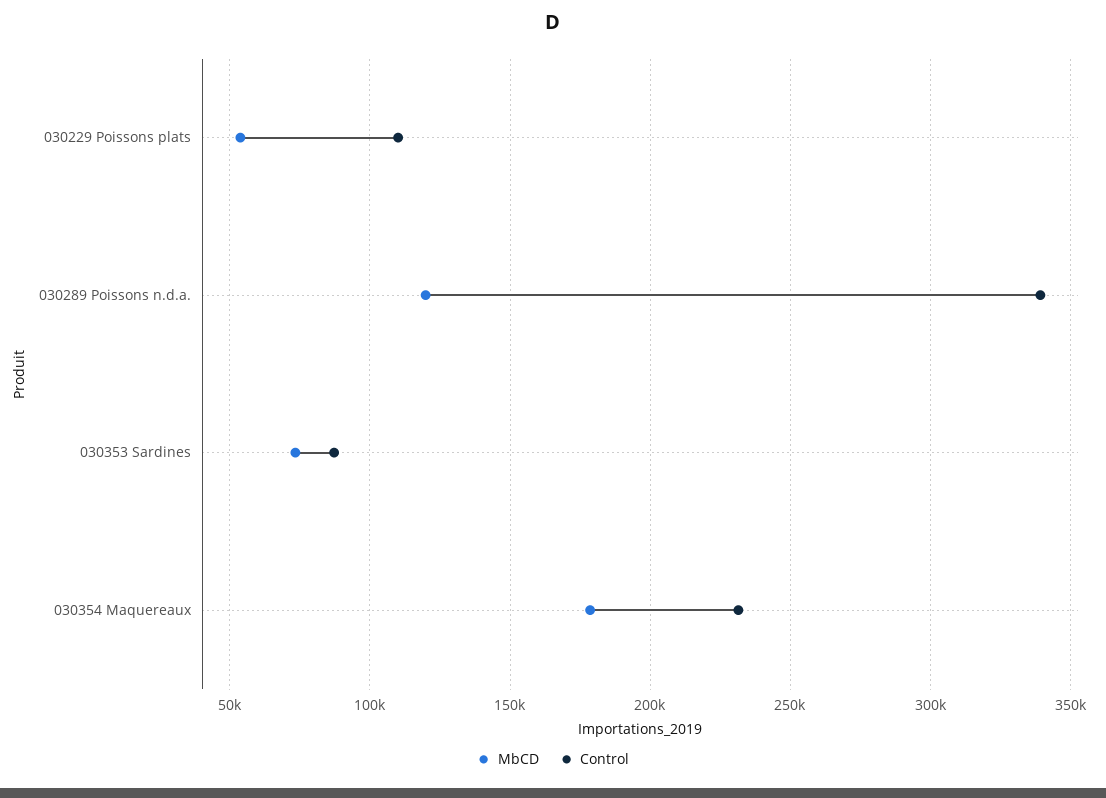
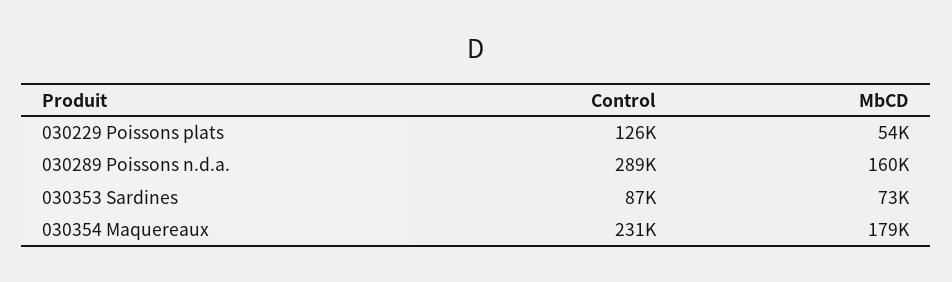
Control, 030229 Poissons plats: 110000 -> 126000
MbCD, 030289 Poissons n.d.a.: 120000 -> 160000
Control, 030289 Poissons n.d.a.: 340000 -> 289000

